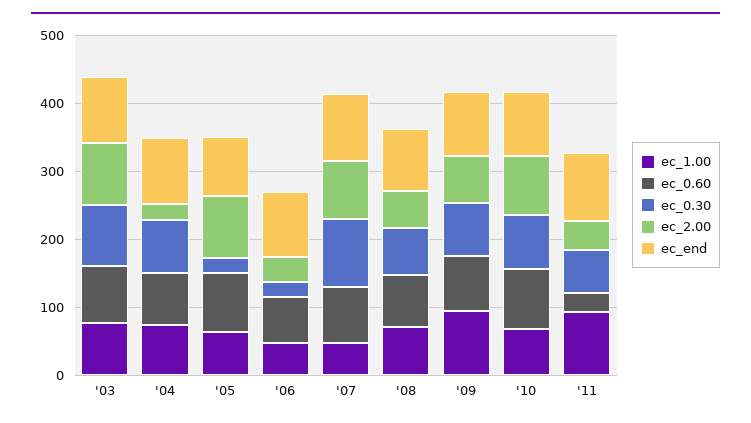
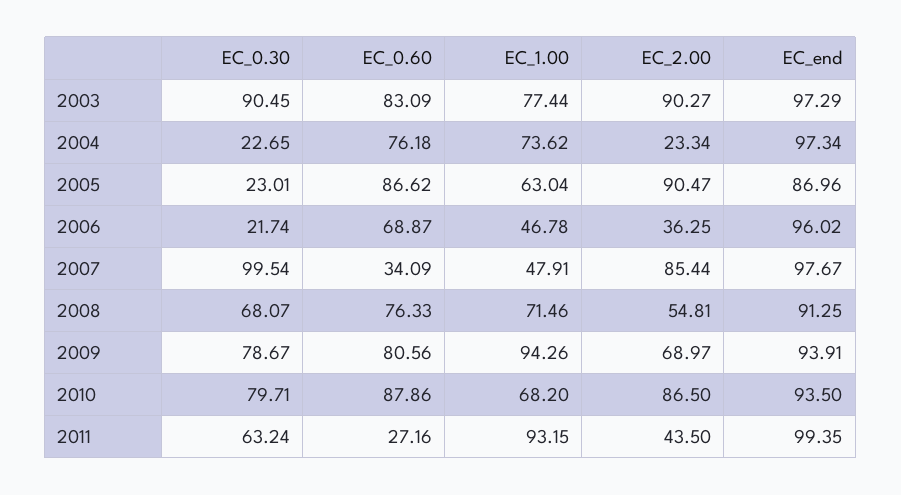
ec_0.30, '04: 80 -> 22.65
ec_0.60, '07: 80 -> 34.09

